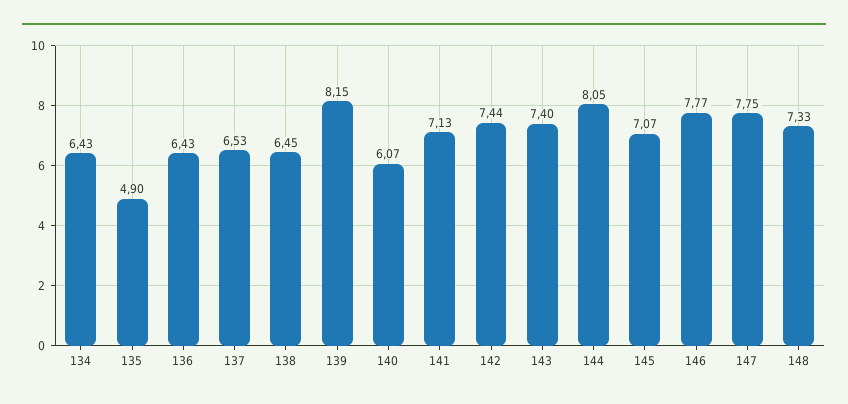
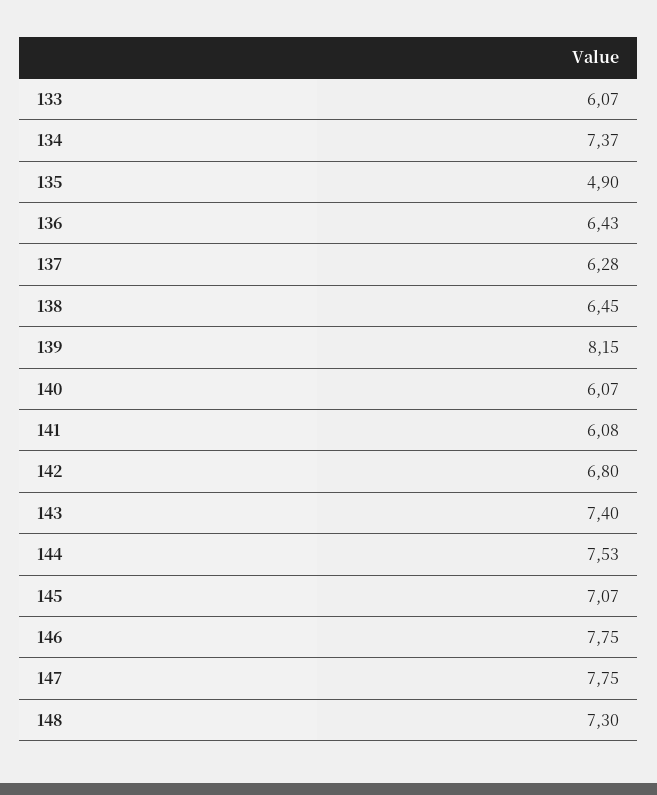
134: 6.43 -> 7.37
137: 6.53 -> 6.28
141: 7.13 -> 6.08
142: 7.44 -> 6.8
144: 8.05 -> 7.53
146: 7.77 -> 7.75
148: 7.33 -> 7.3
133: none -> 6.07

